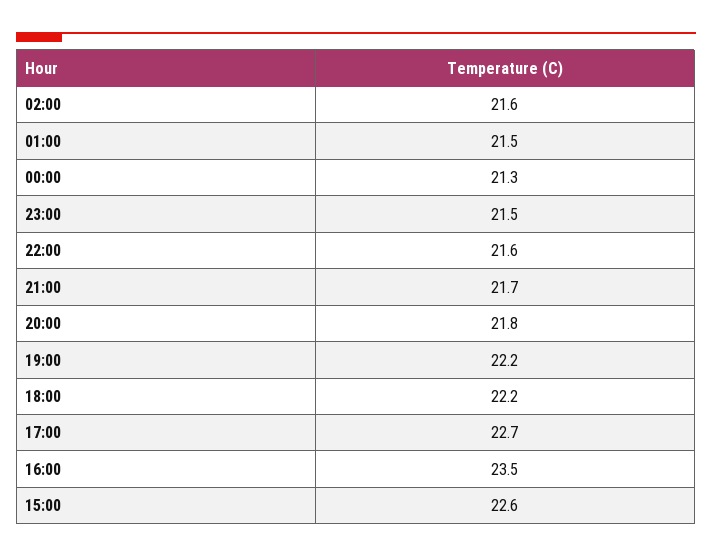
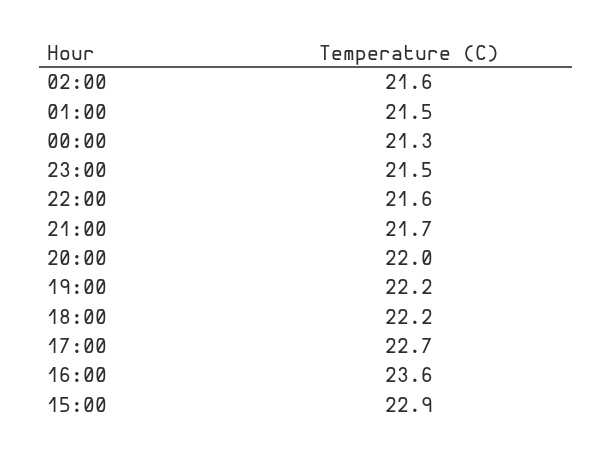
20:00: 21.8 -> 22
16:00: 23.5 -> 23.6
15:00: 22.6 -> 22.9

